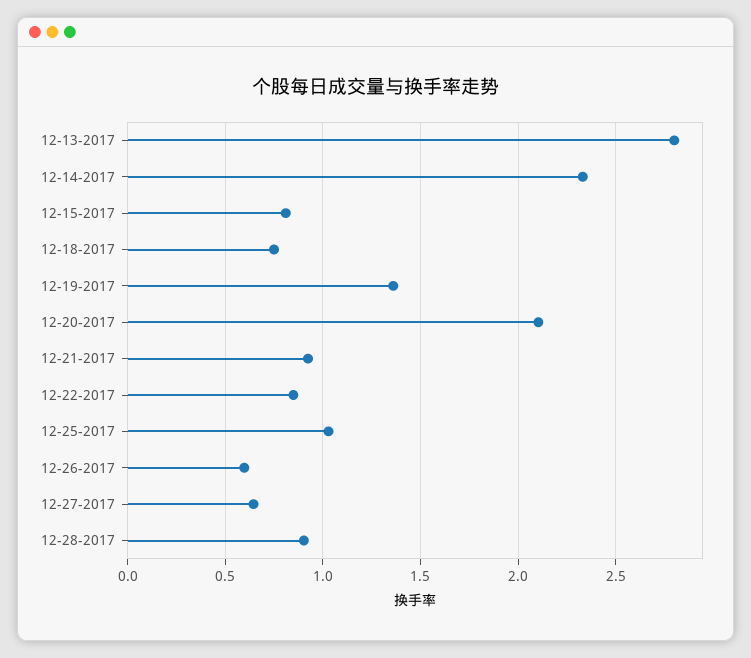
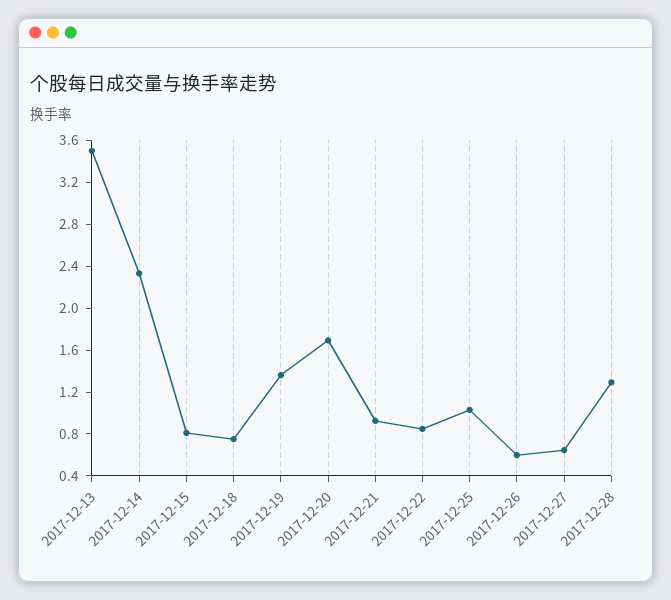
12-13-2017: 2.8 -> 3.5
12-20-2017: 2.1 -> 1.7
12-28-2017: 0.9 -> 1.3

